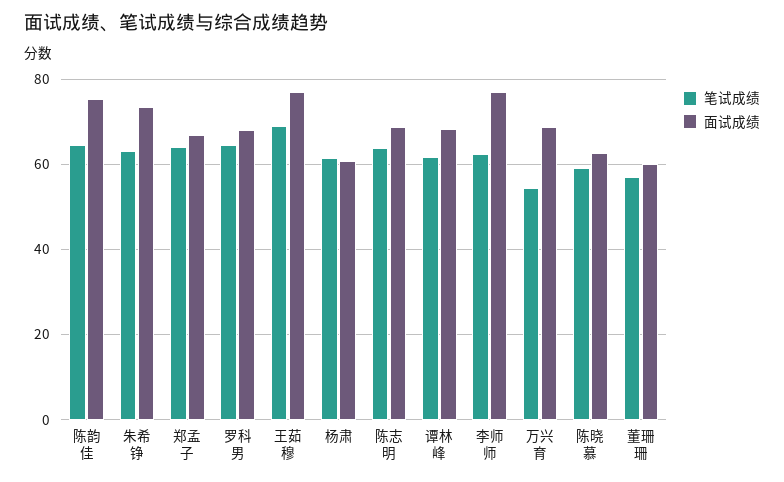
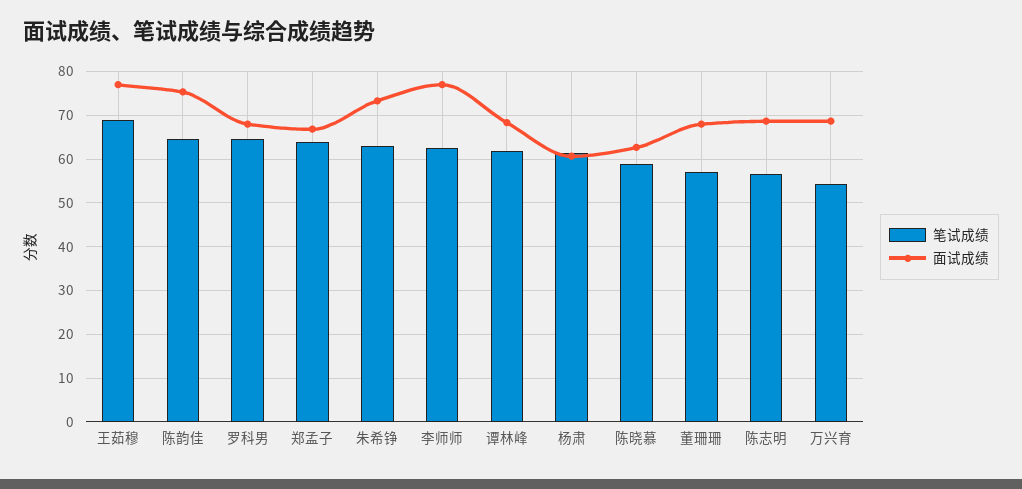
笔试成绩, 陈志明: 64 -> 56
面试成绩, 董珊珊: 60 -> 68

